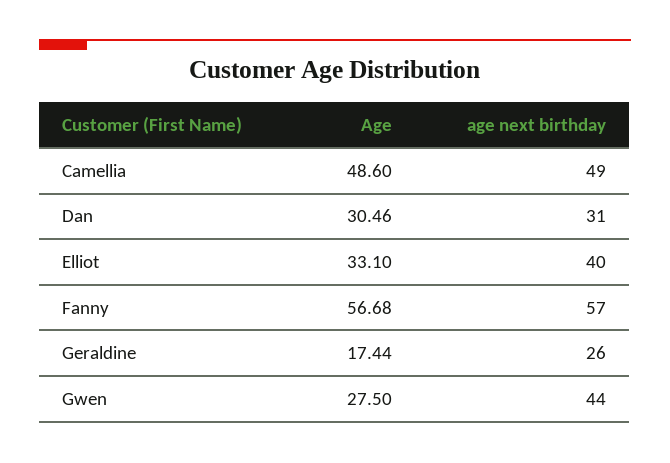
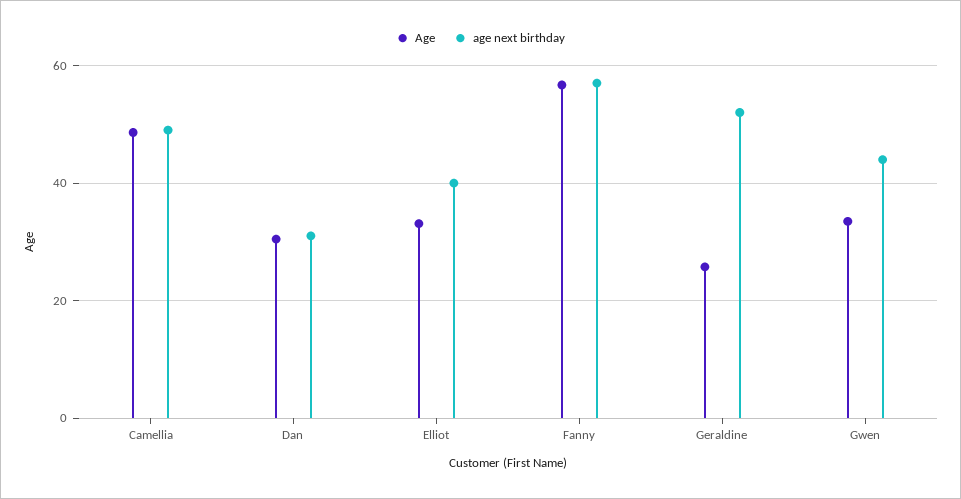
Age, Geraldine: 17.44 -> 26
age next birthday, Geraldine: 26 -> 52
Age, Gwen: 27.5 -> 34

